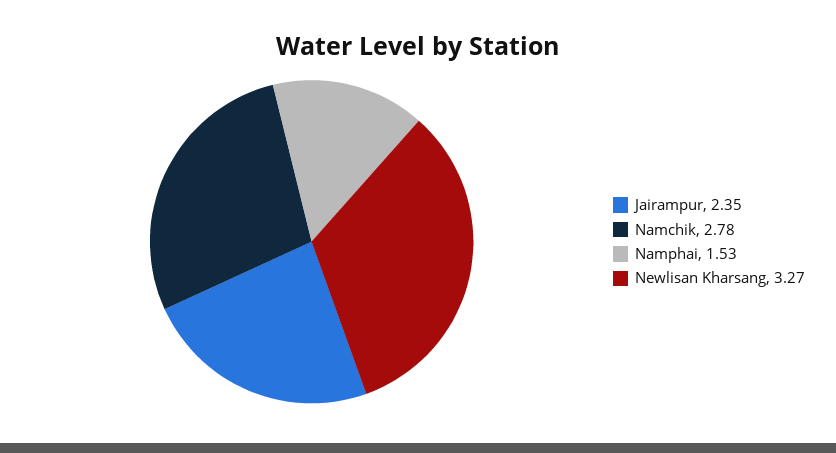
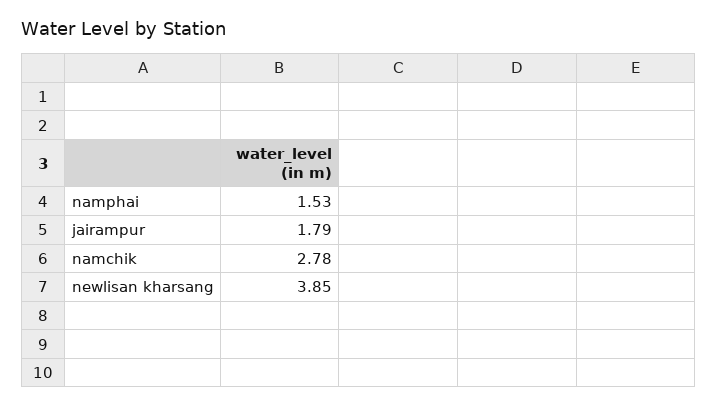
Jairampur: 2.35 -> 1.79
Newlisan Kharsang: 3.27 -> 3.85

